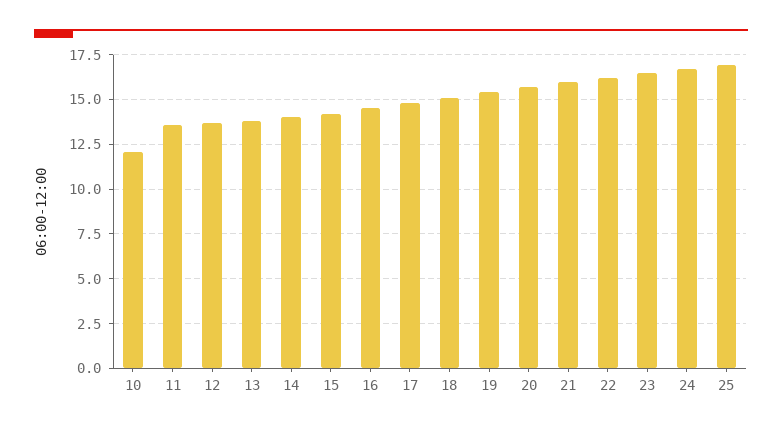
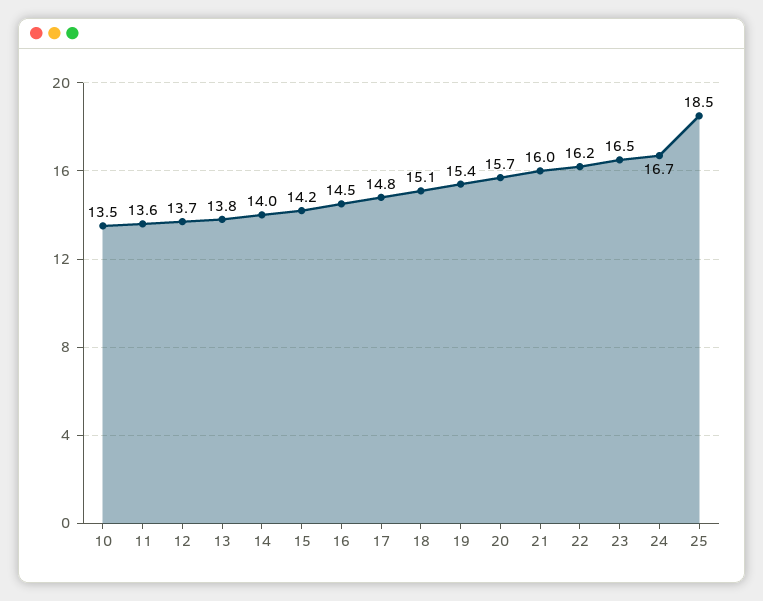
10: 12 -> 13.5
25: 17 -> 18.5

